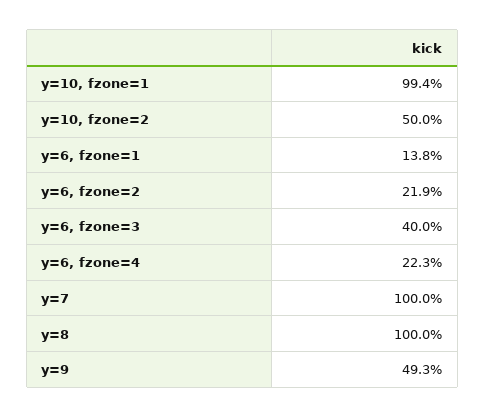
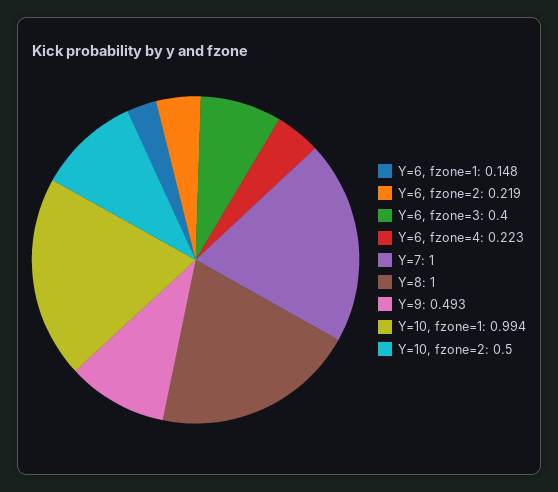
y=6, fzone=1: 0.138 -> 0.148

